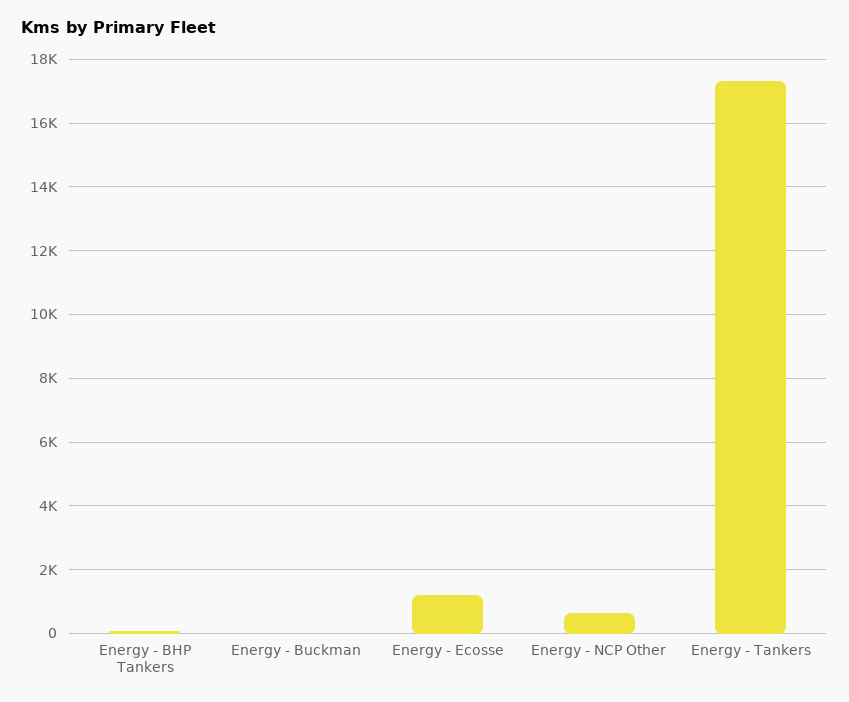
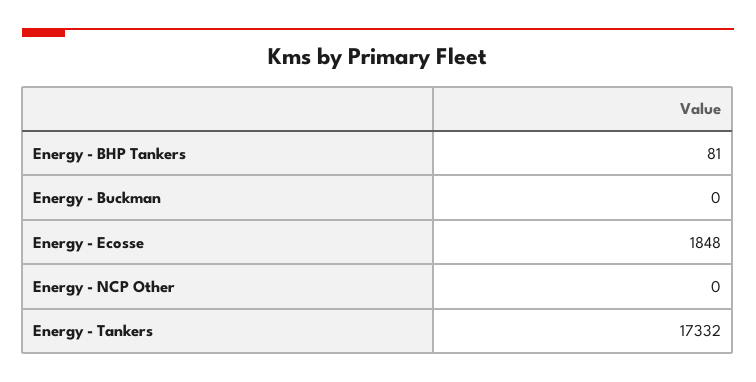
Energy - Ecosse: 1200 -> 1848
Energy - NCP Other: 600 -> 0

